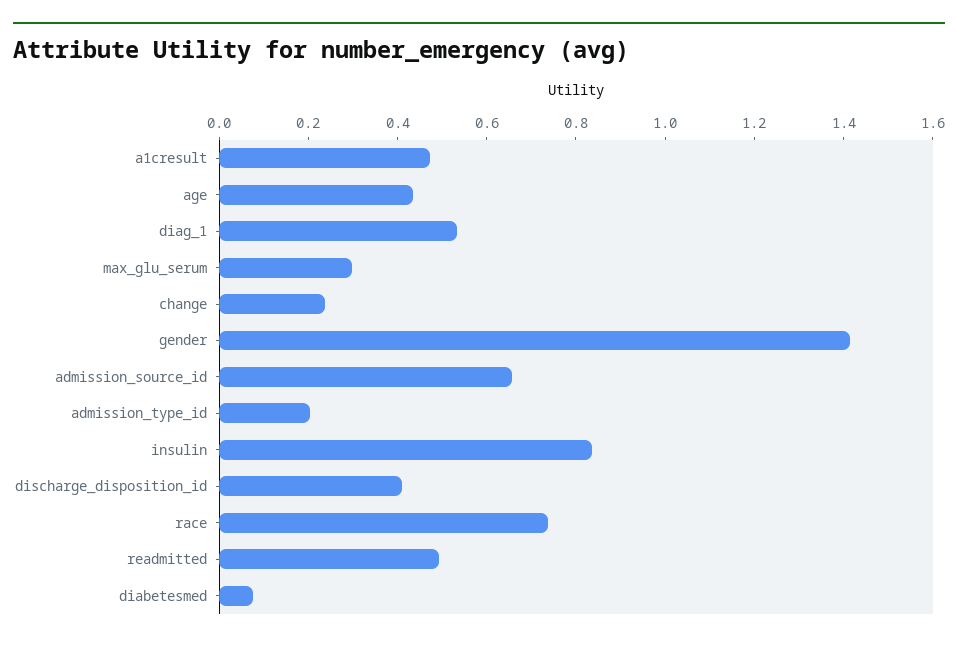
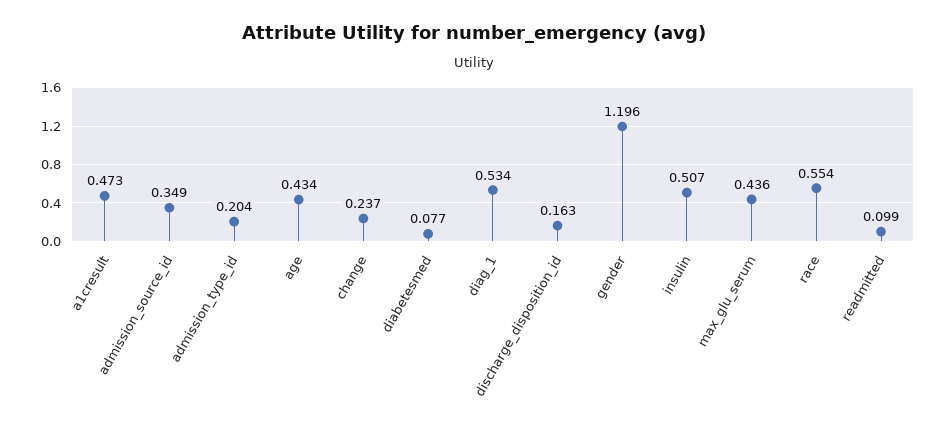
max_glu_serum: 0.3 -> 0.436
gender: 1.4 -> 1.196
admission_source_id: 0.65 -> 0.349
insulin: 0.85 -> 0.507
discharge_disposition_id: 0.4 -> 0.163
race: 0.75 -> 0.554
readmitted: 0.5 -> 0.099

